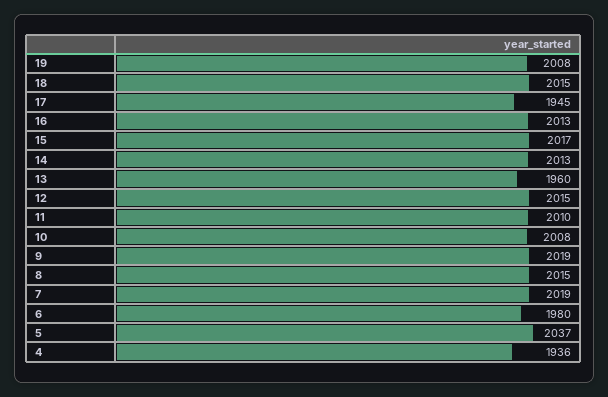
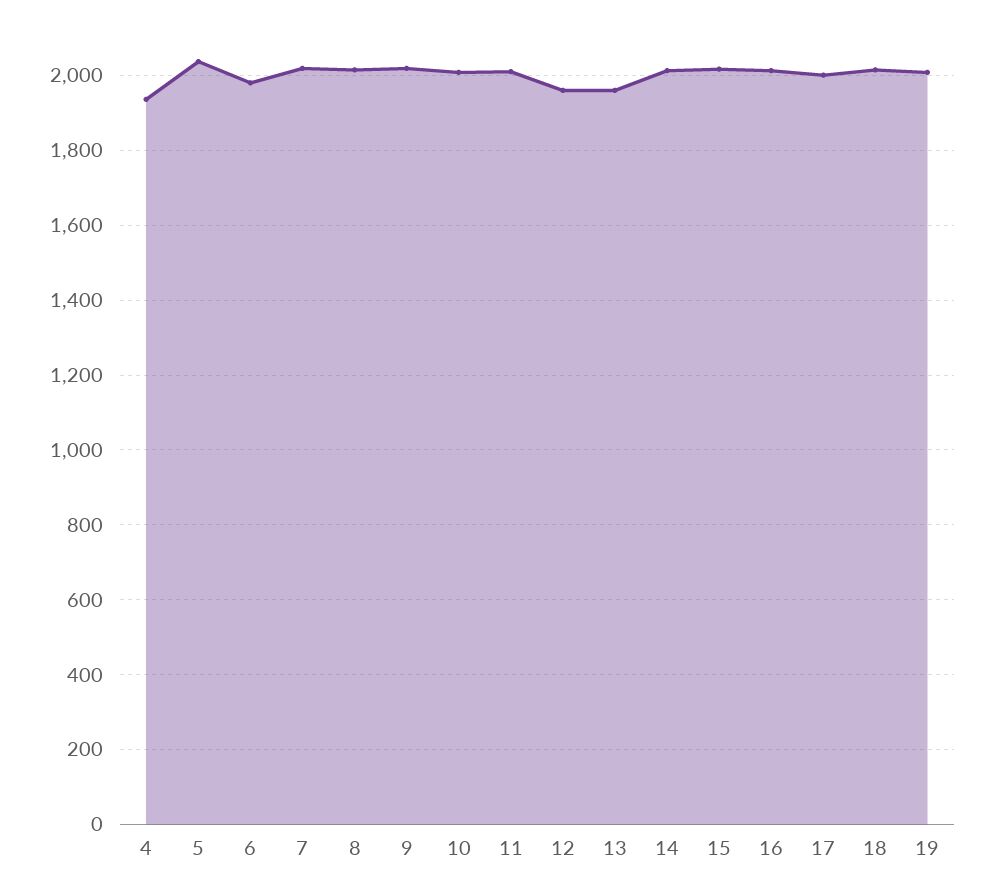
17: 1945 -> 2000
12: 2015 -> 1960

